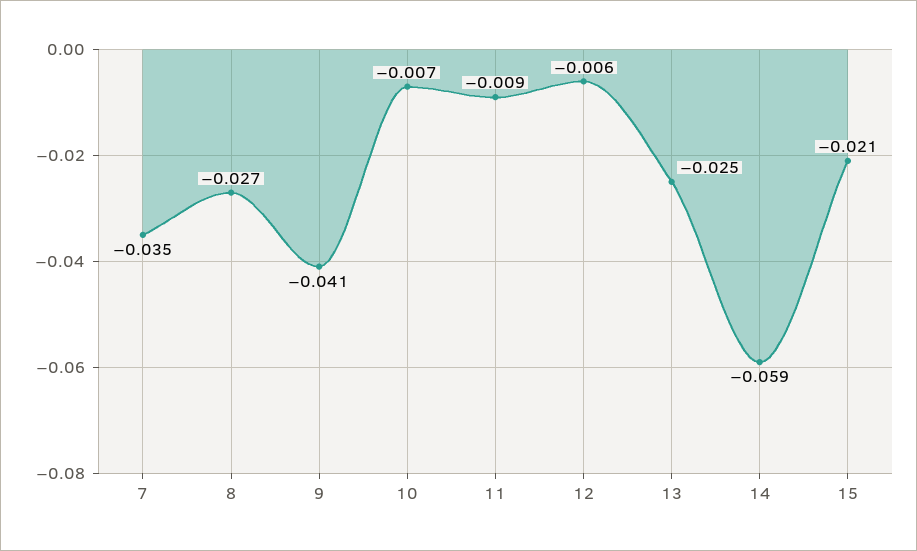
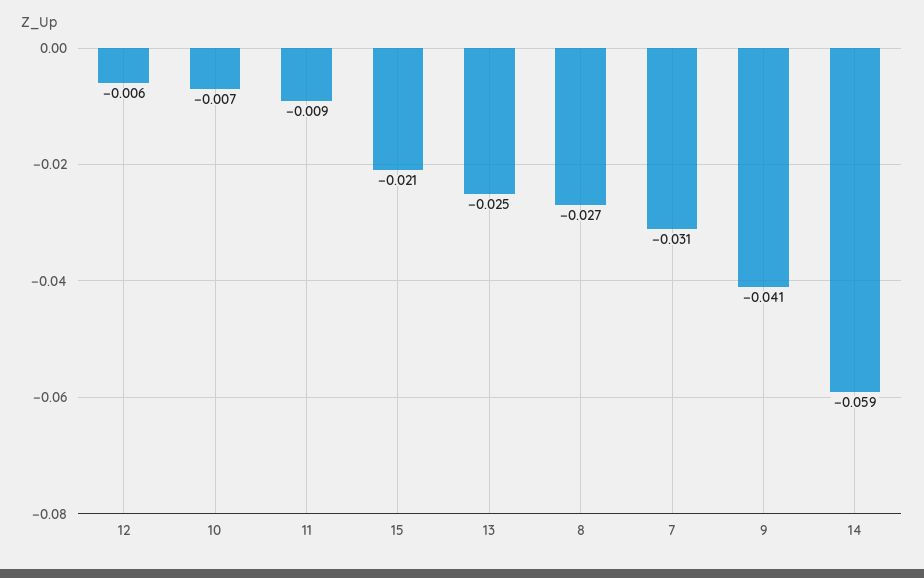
7: -0.035 -> -0.031

